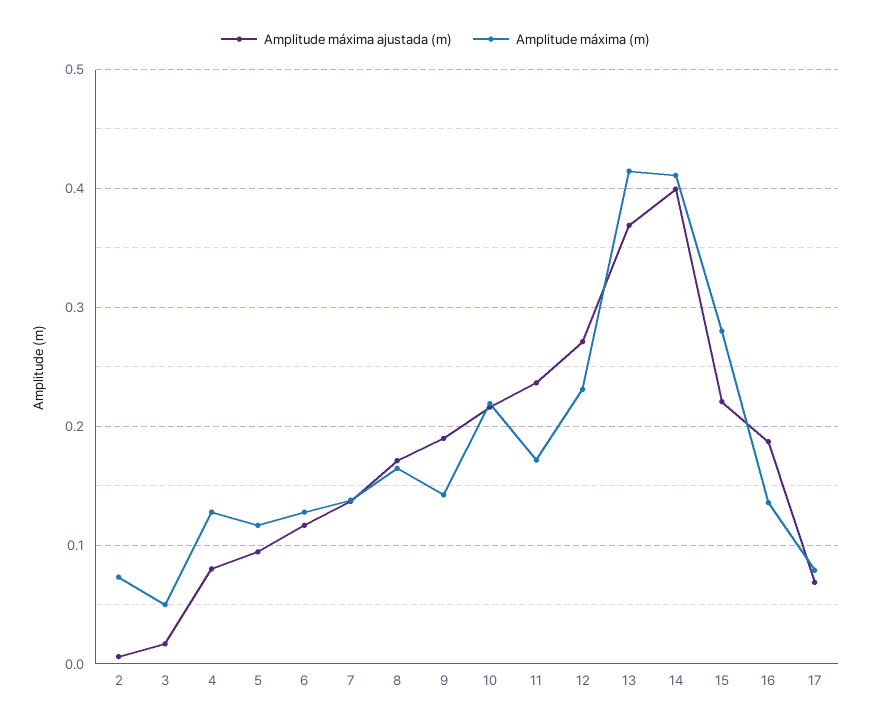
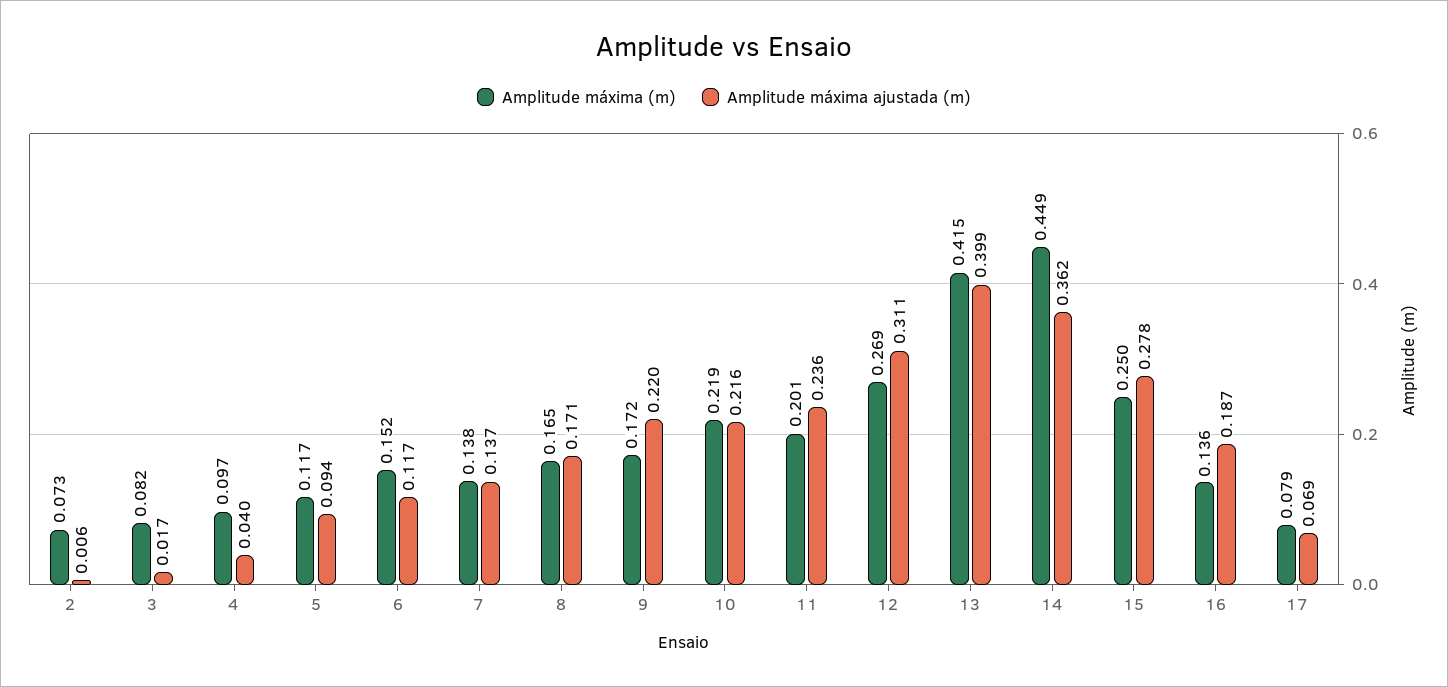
Amplitude máxima (m), 3: 0.05 -> 0.082
Amplitude máxima ajustada (m), 4: 0.08 -> 0.04
Amplitude máxima (m), 4: 0.13 -> 0.097
Amplitude máxima (m), 6: 0.13 -> 0.152
Amplitude máxima ajustada (m), 9: 0.19 -> 0.22
Amplitude máxima (m), 9: 0.14 -> 0.172
Amplitude máxima (m), 11: 0.17 -> 0.201
Amplitude máxima ajustada (m), 12: 0.27 -> 0.311
Amplitude máxima (m), 12: 0.23 -> 0.269
Amplitude máxima ajustada (m), 13: 0.37 -> 0.399
Amplitude máxima ajustada (m), 14: 0.4 -> 0.362
Amplitude máxima (m), 14: 0.41 -> 0.449
Amplitude máxima ajustada (m), 15: 0.22 -> 0.278
Amplitude máxima (m), 15: 0.28 -> 0.25

